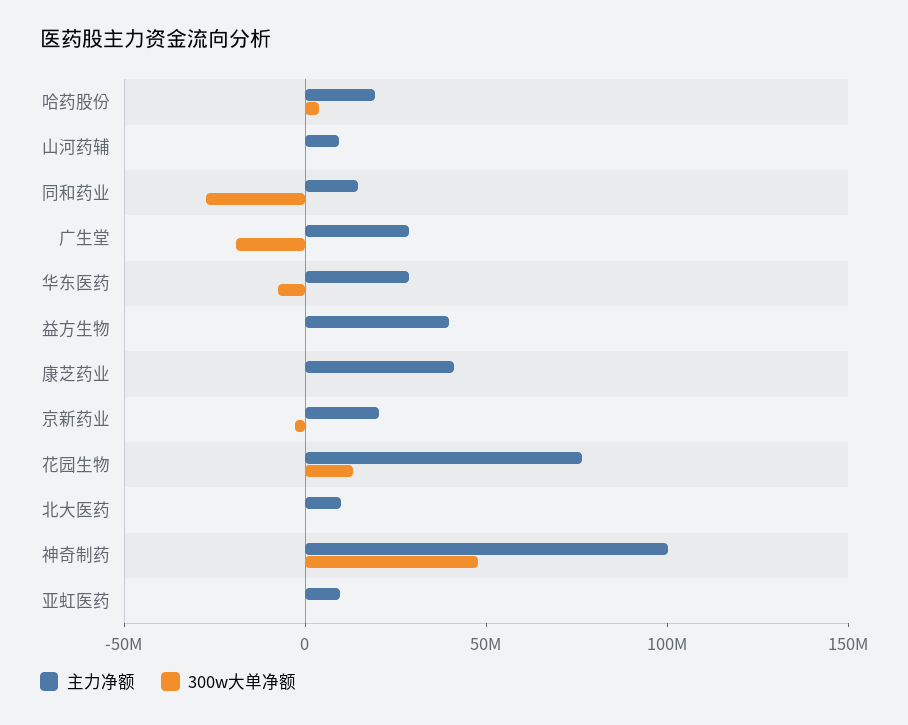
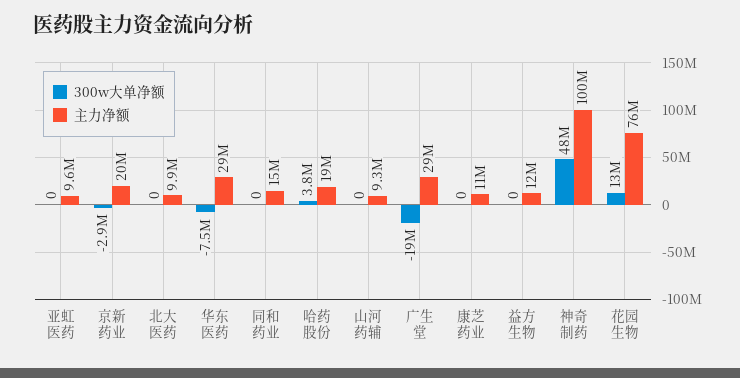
300w大单净额, 同和药业: -30000000 -> 0
主力净额, 益方生物: 40000000 -> 12000000
主力净额, 康芝药业: 40000000 -> 11000000

